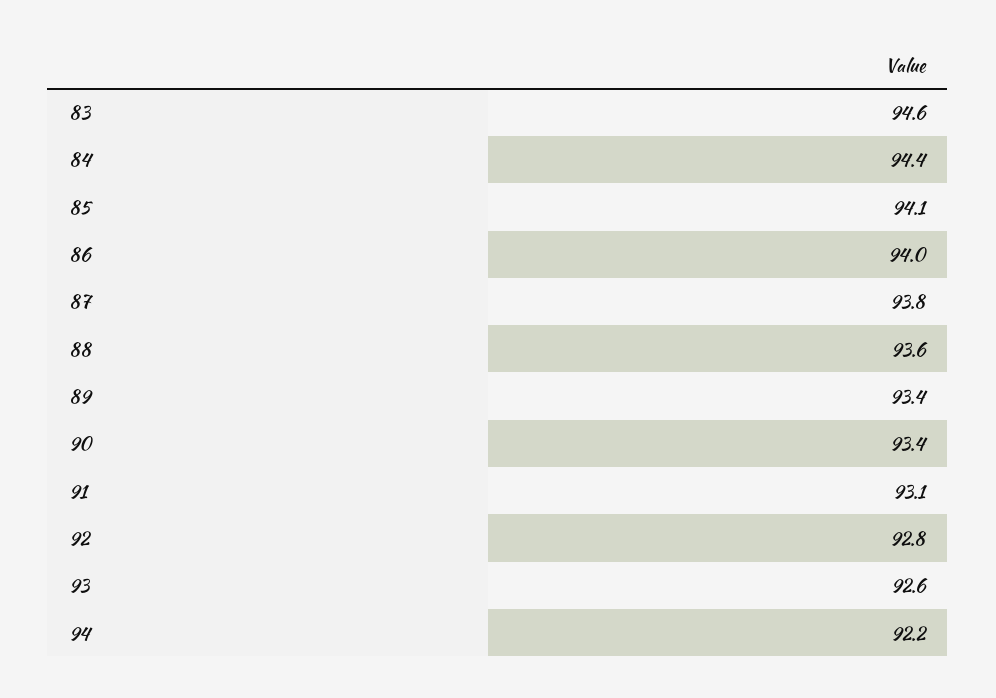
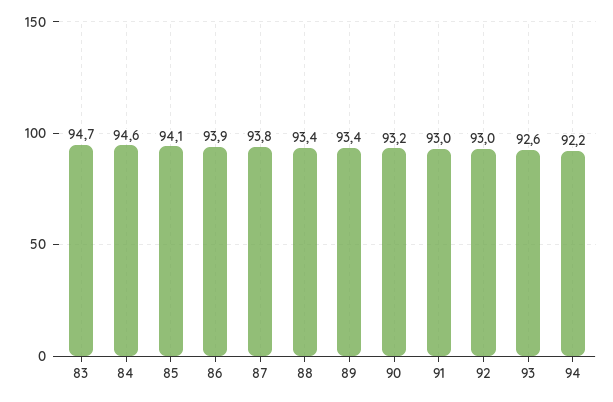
83: 94.6 -> 94.7
84: 94.4 -> 94.6
86: 94 -> 93.9
88: 93.6 -> 93.4
90: 93.4 -> 93.2
91: 93.1 -> 93
92: 92.8 -> 93

